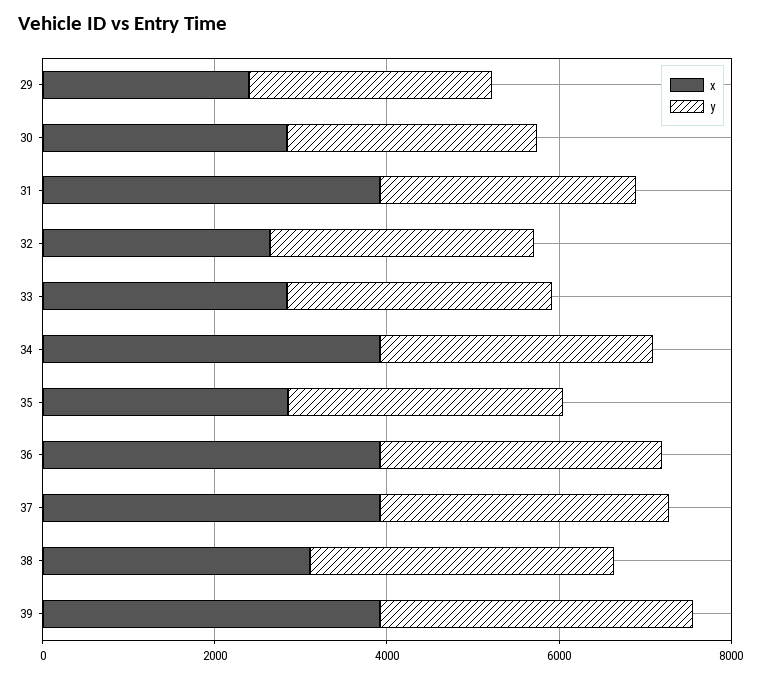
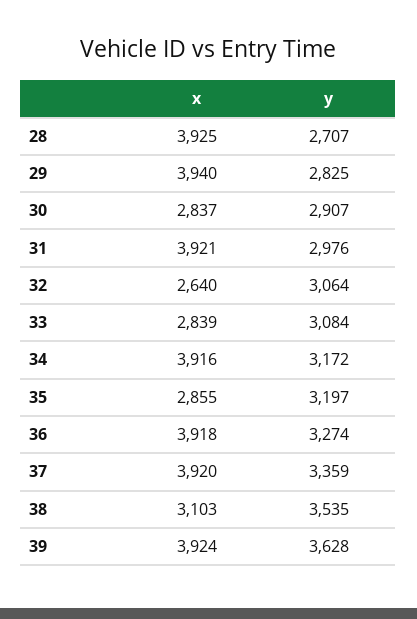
x, 29: 2500 -> 3940
x, 28: none -> 3925
y, 28: none -> 2707

